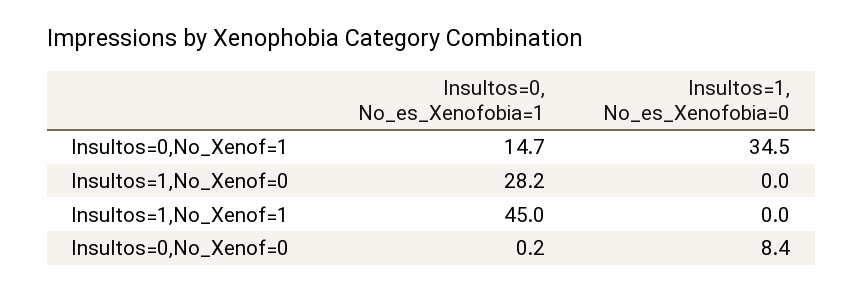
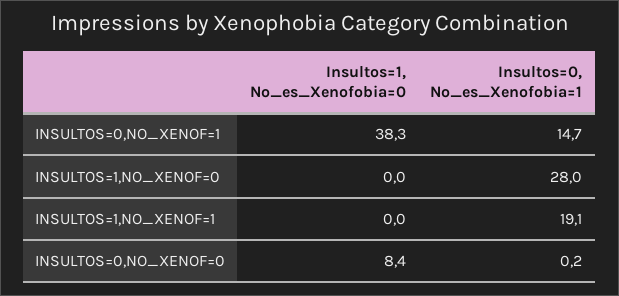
Insultos=1, No_es_Xenofobia=0, Insultos=0,No_Xenof=1: 34.5 -> 38.3
Insultos=0, No_es_Xenofobia=1, Insultos=1,No_Xenof=0: 28.2 -> 28
Insultos=0, No_es_Xenofobia=1, Insultos=1,No_Xenof=1: 45 -> 19.1

